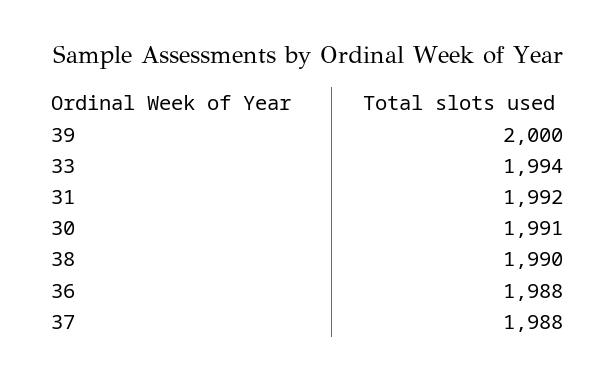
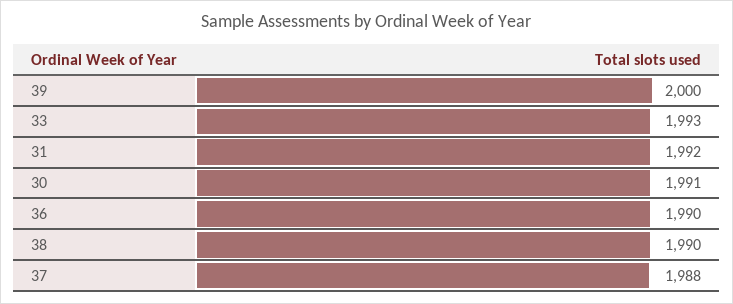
33: 1994 -> 1993
36: 1988 -> 1990

